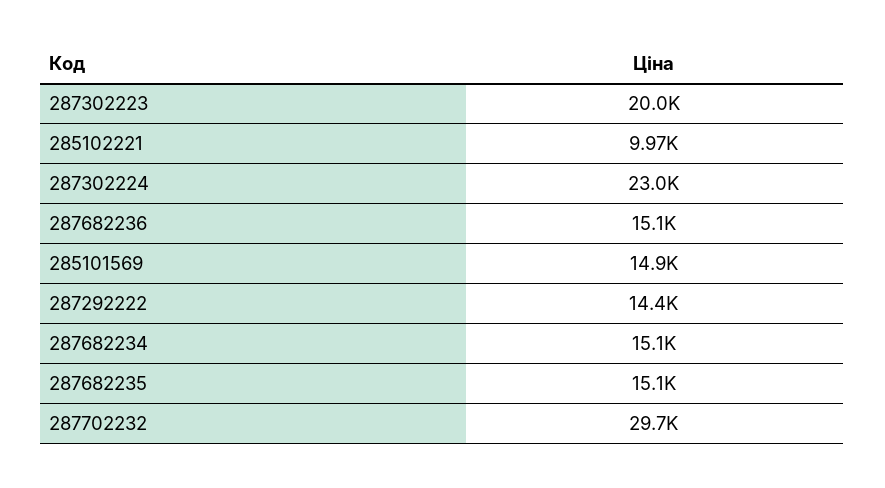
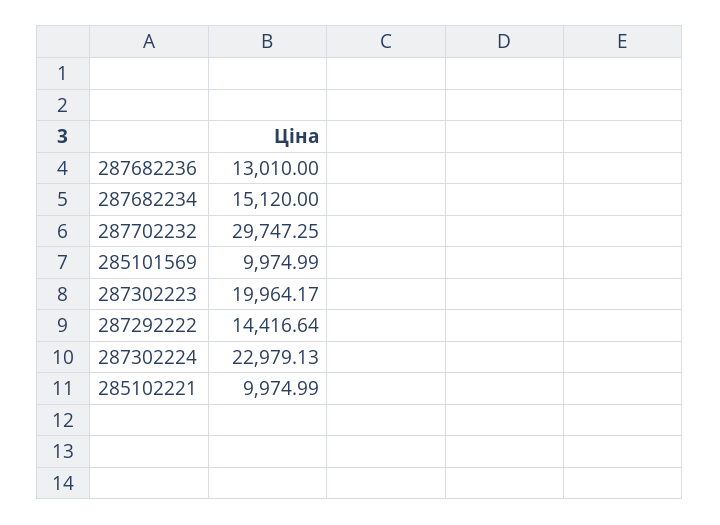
287682236: 15100 -> 13010
285101569: 14900 -> 9974.99
287682235: 15100 -> none

